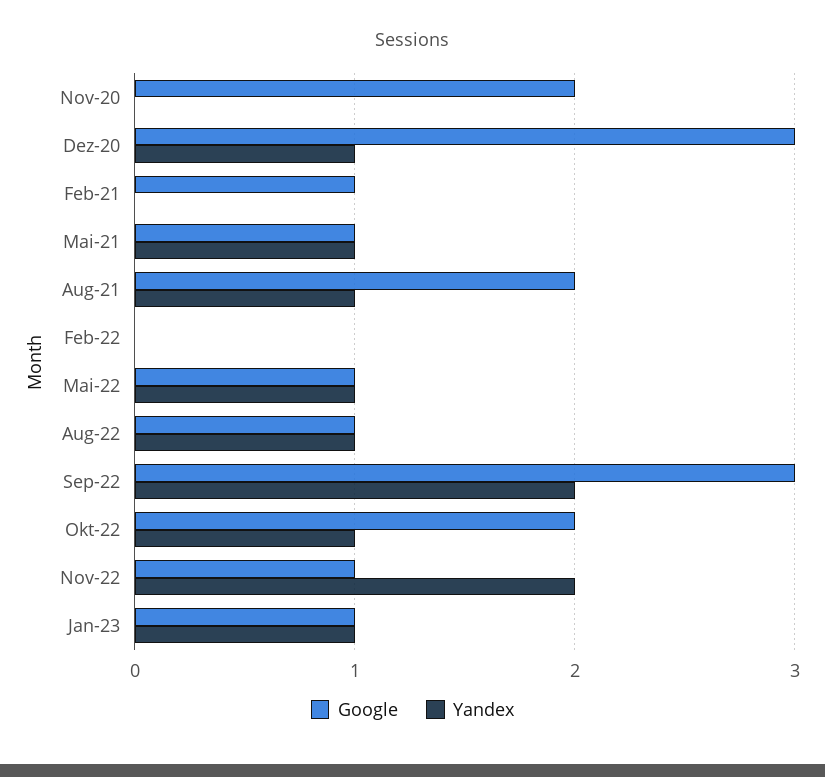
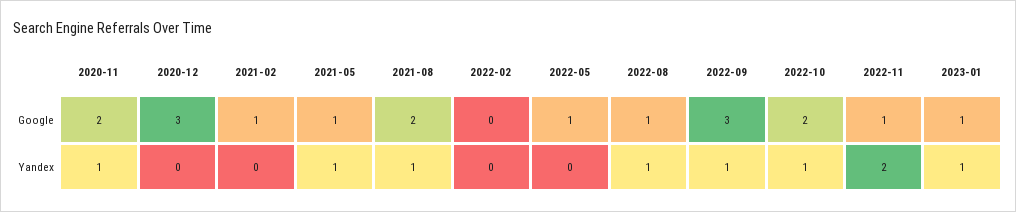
Yandex, Nov-20: 0 -> 1
Yandex, Dez-20: 1 -> 0
Yandex, Mai-22: 1 -> 0
Yandex, Sep-22: 2 -> 1

